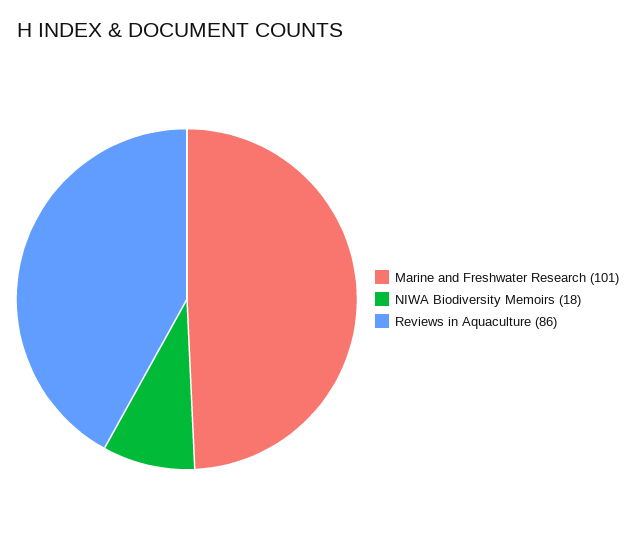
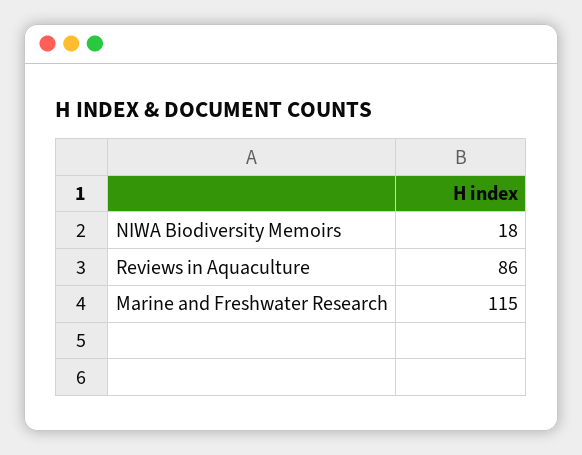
Marine and Freshwater Research: 101 -> 115

